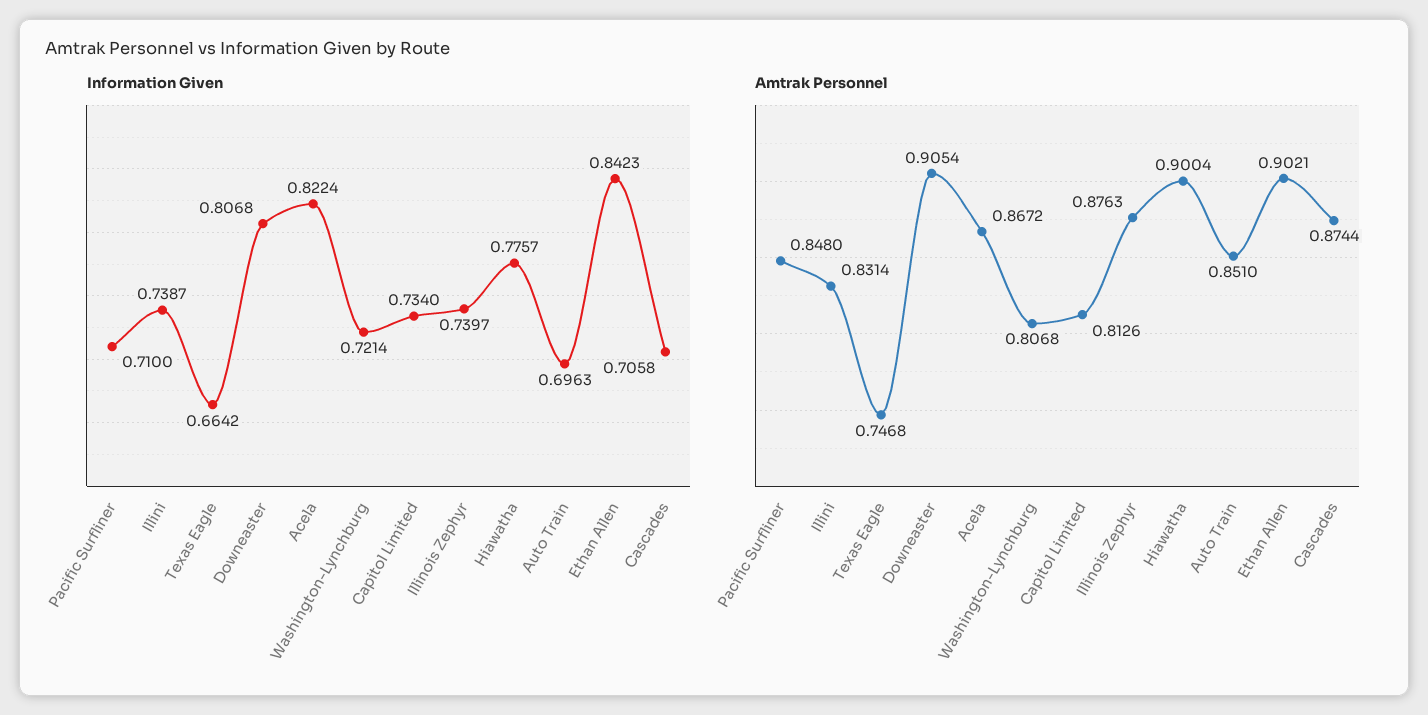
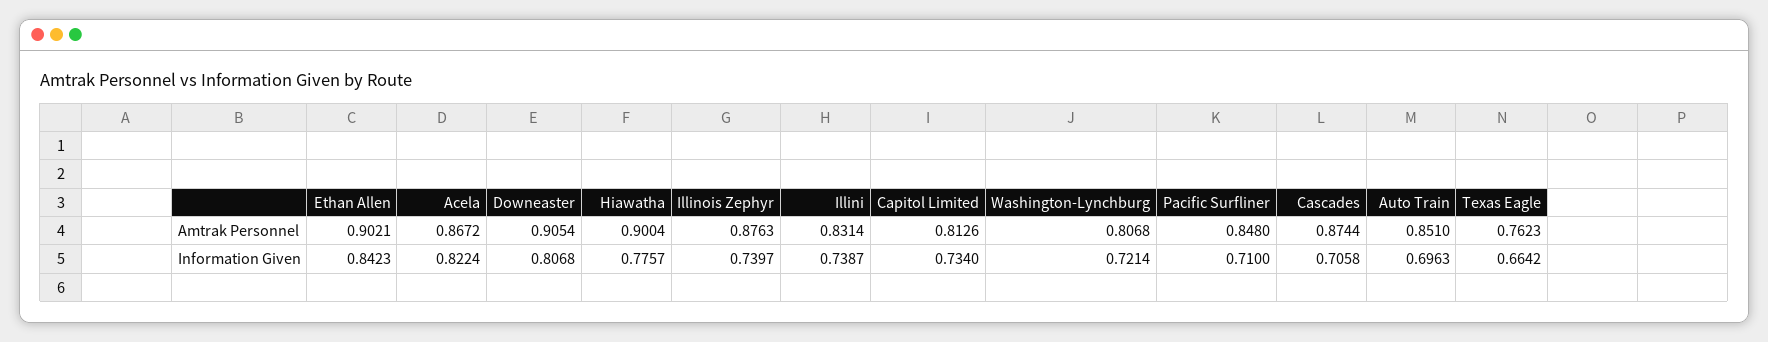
Amtrak Personnel, Texas Eagle: 0.7468 -> 0.7623

